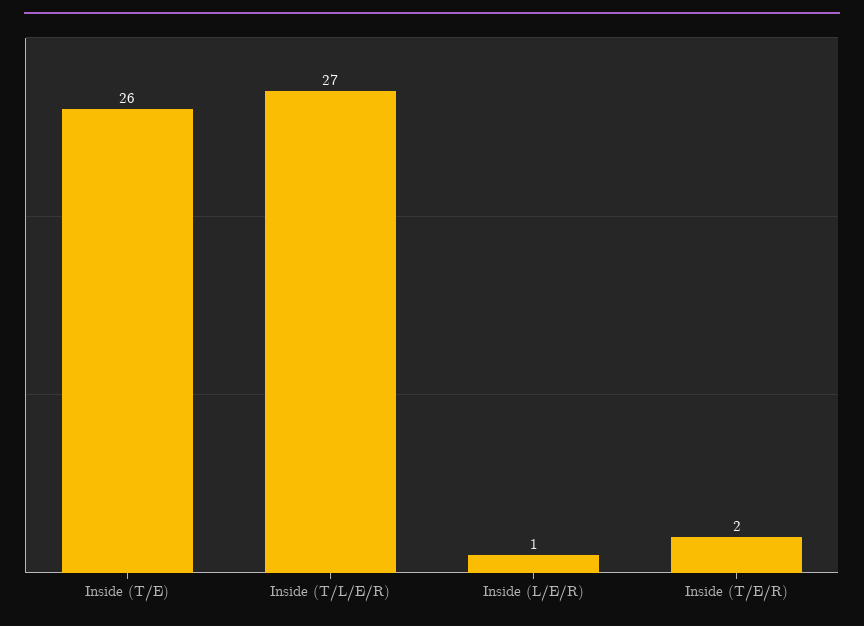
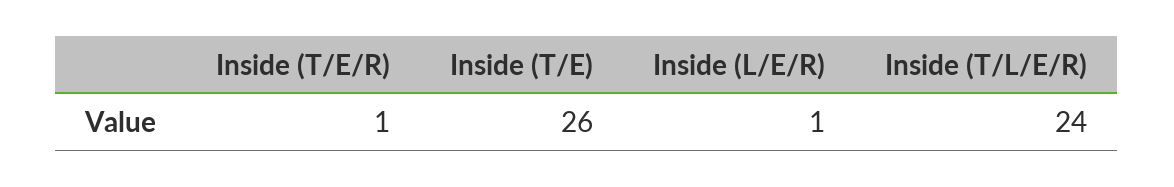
Inside (T/L/E/R): 27 -> 24
Inside (T/E/R): 2 -> 1

